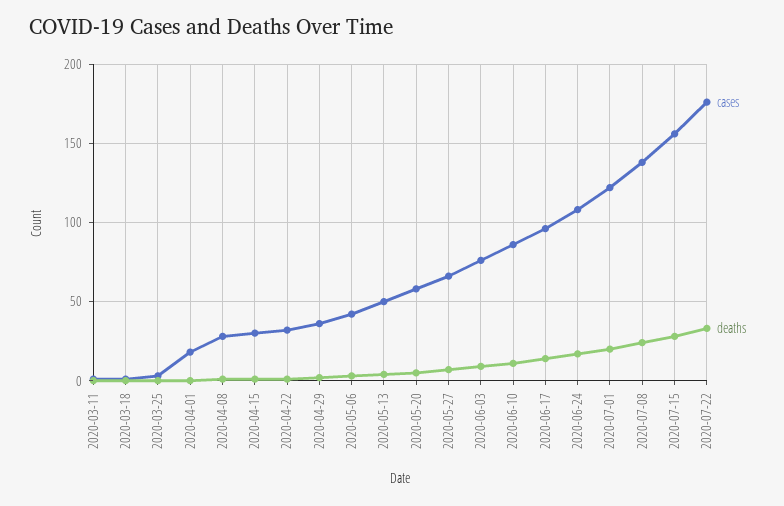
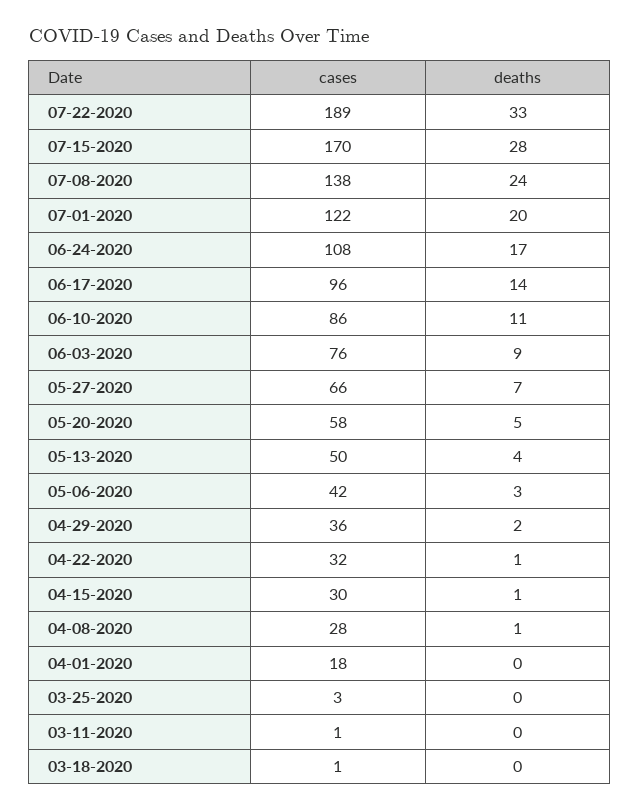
cases, 2020-07-15: 155 -> 170
cases, 2020-07-22: 175 -> 189

